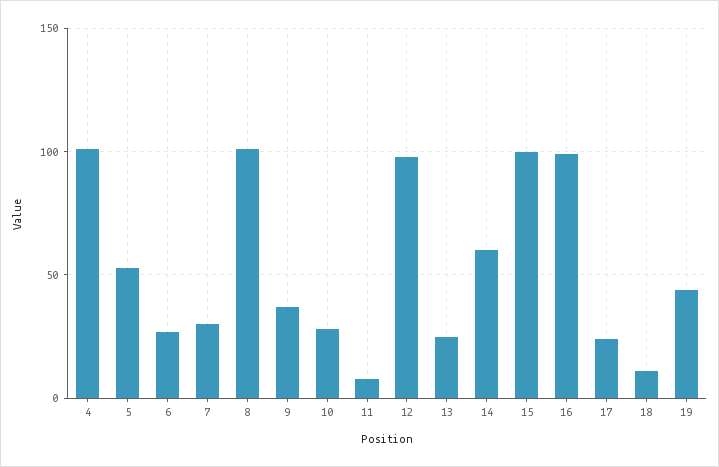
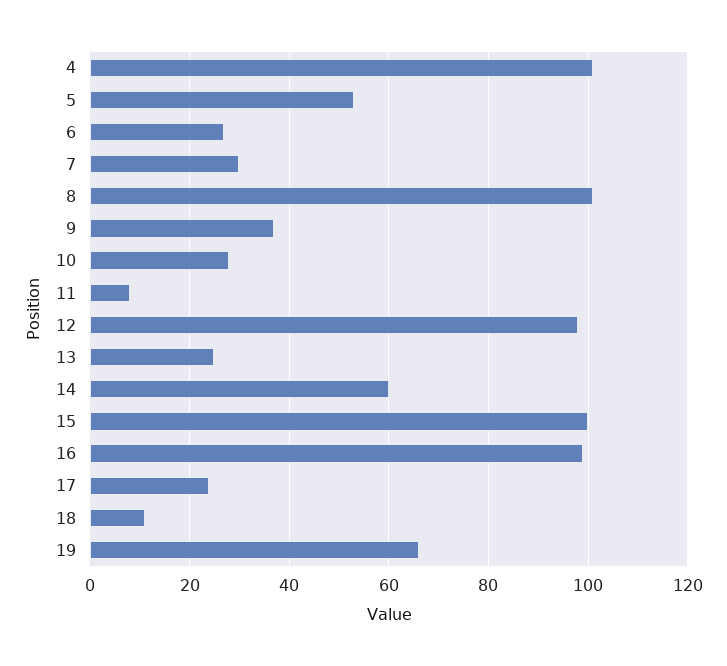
19: 45 -> 65

